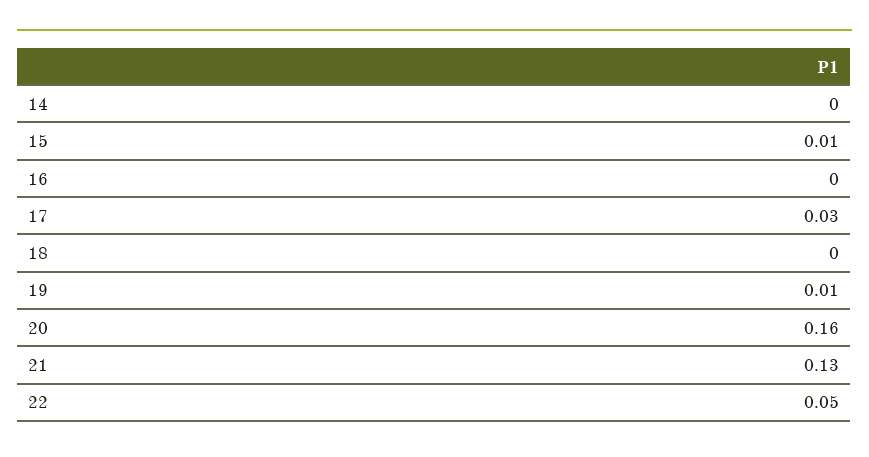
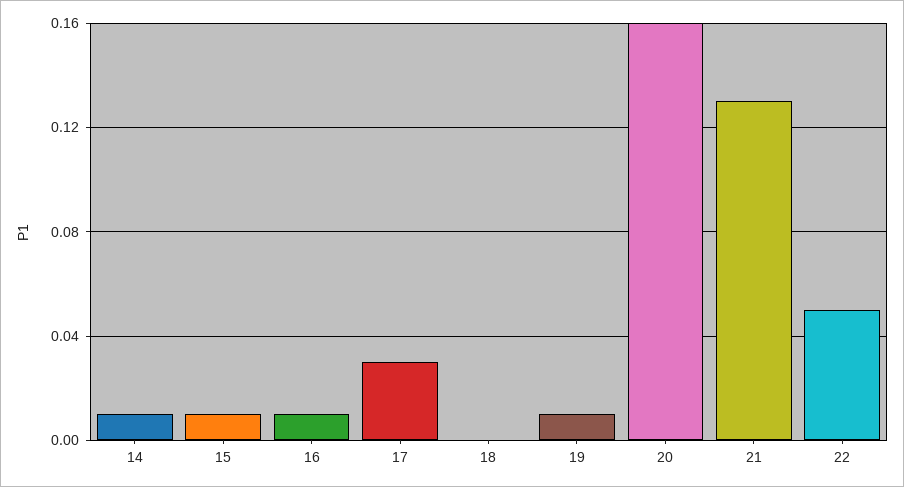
14: 0 -> 0.01
16: 0 -> 0.01

